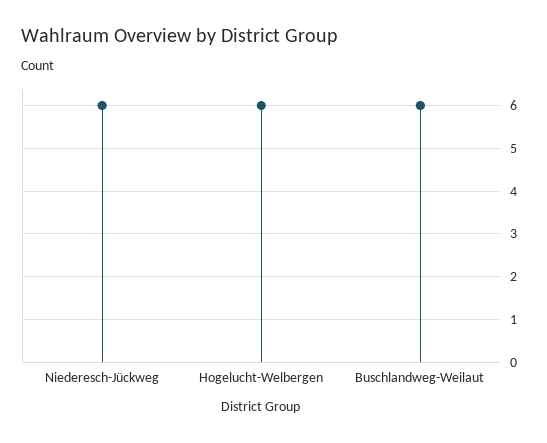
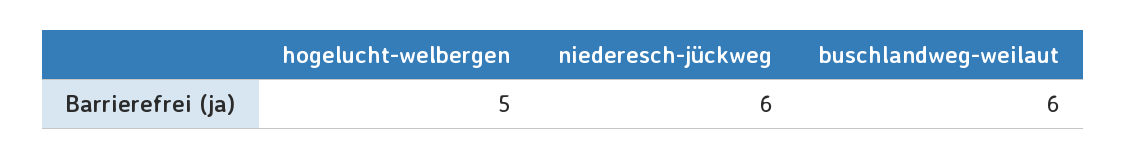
Hogelucht-Welbergen: 6 -> 5

